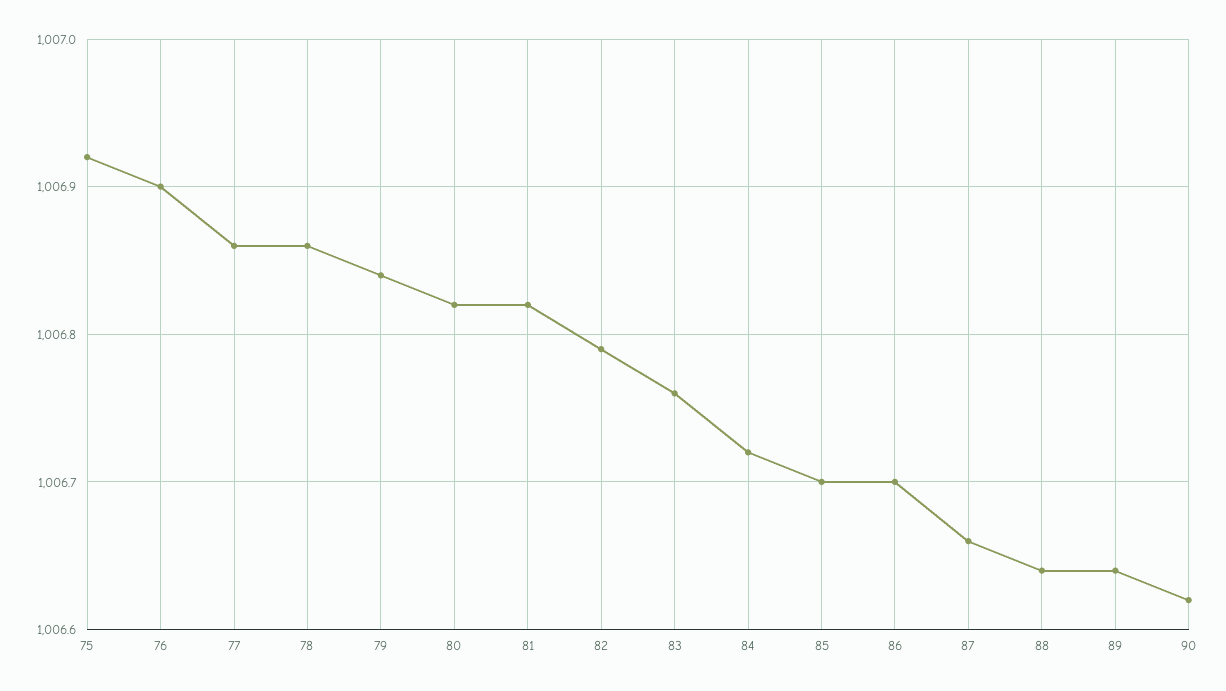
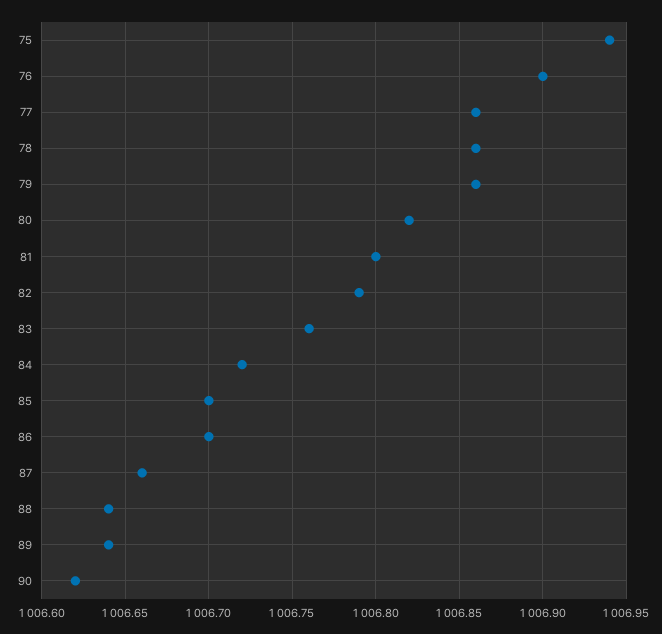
75: 1006.92 -> 1006.94
79: 1006.84 -> 1006.86
81: 1006.82 -> 1006.8

